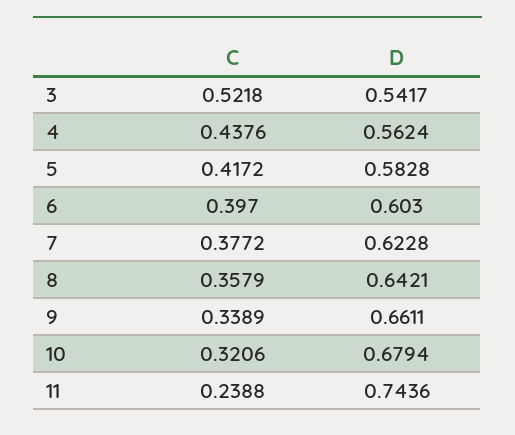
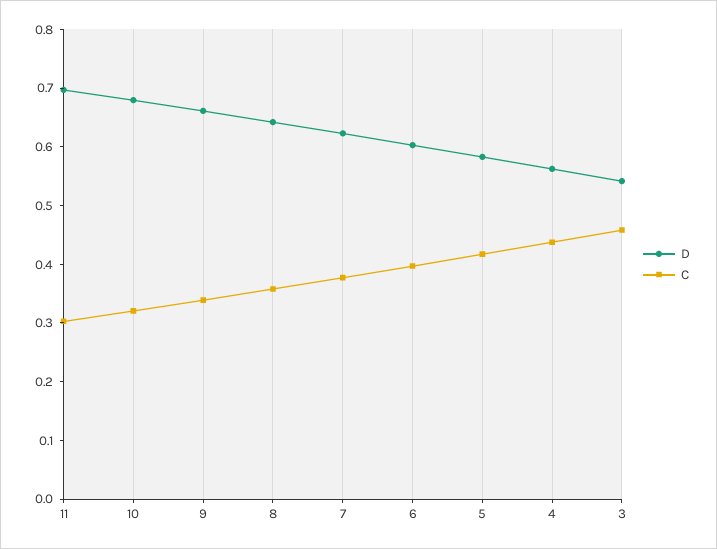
C, 3: 0.5218 -> 0.46
C, 11: 0.2388 -> 0.3
D, 11: 0.7436 -> 0.7

